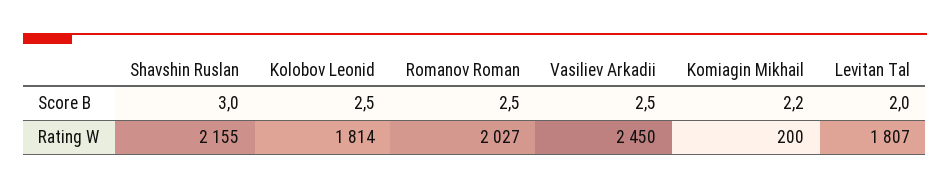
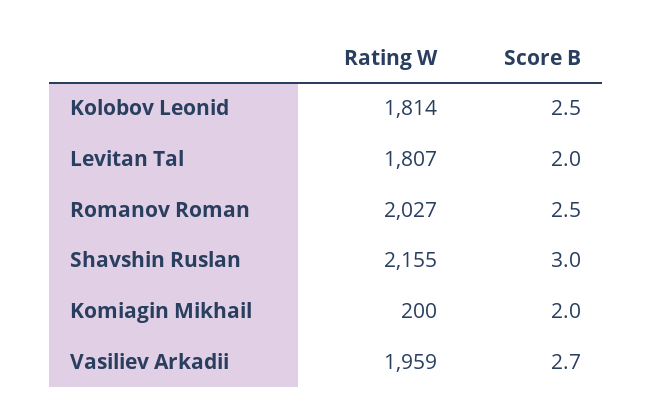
Vasiliev Arkadii, Score B: 2.5 -> 2.7
Komiagin Mikhail, Score B: 2.2 -> 2
Vasiliev Arkadii, Rating W: 2450 -> 1959

